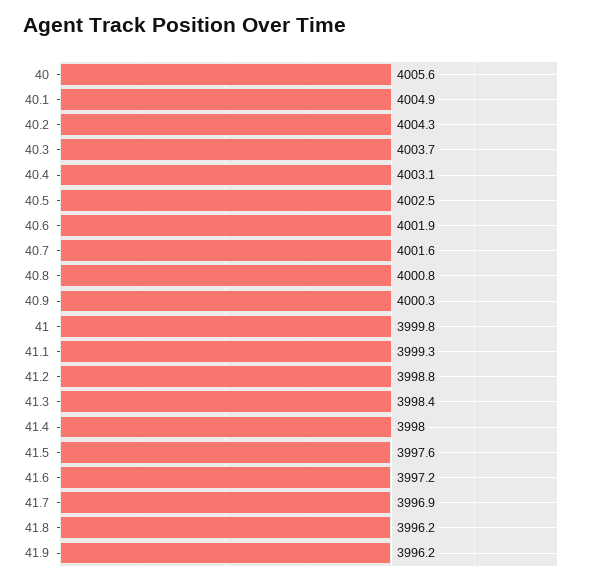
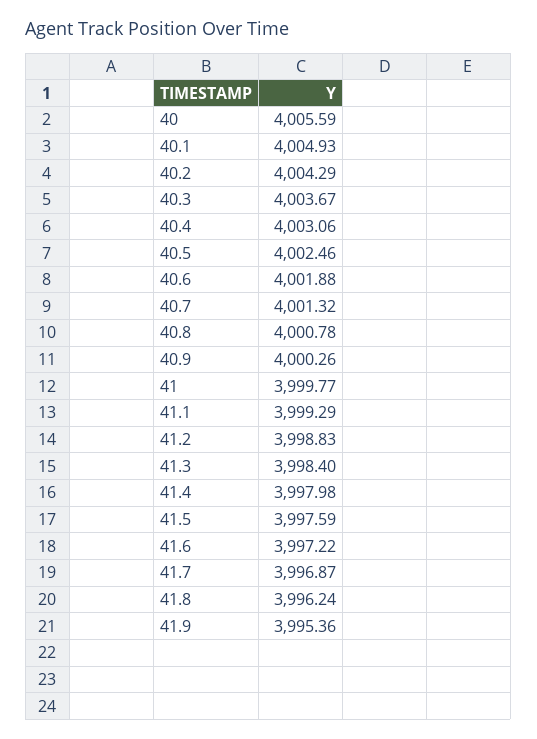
40.7: 4001.6 -> 4001.32
41.9: 3996.2 -> 3995.36

